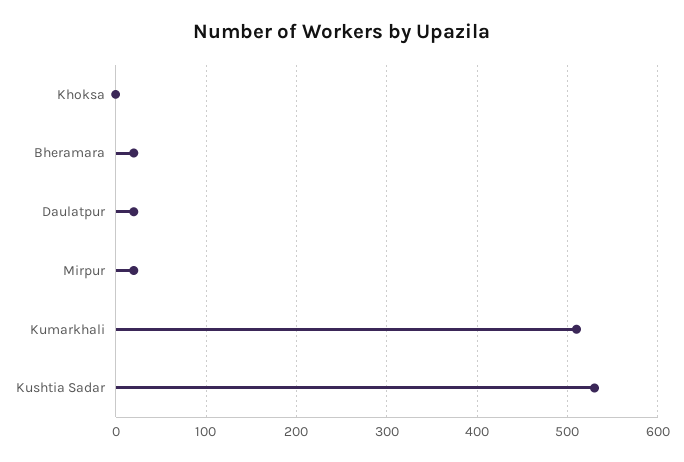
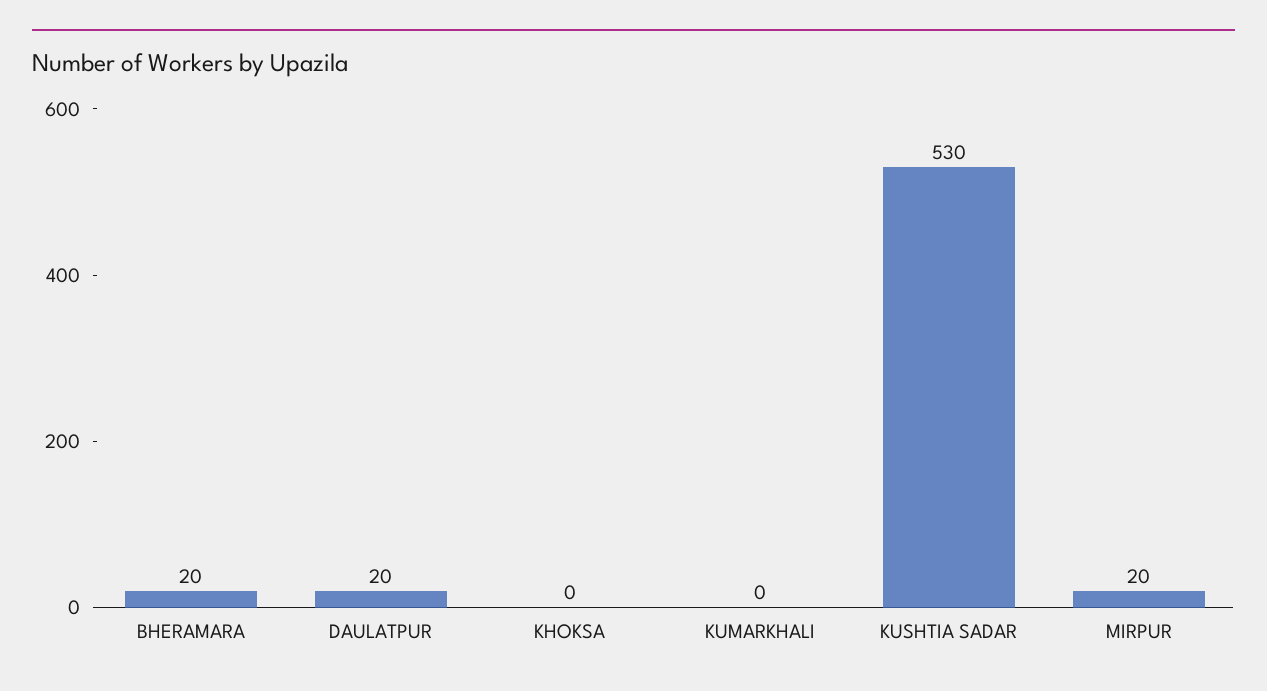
Kumarkhali: 510 -> 0

